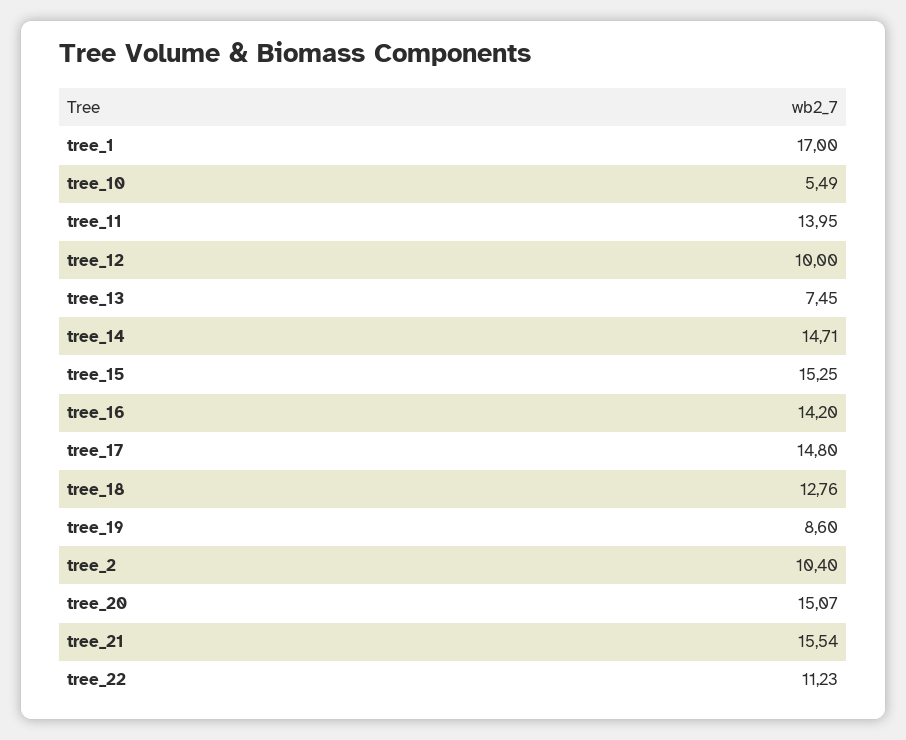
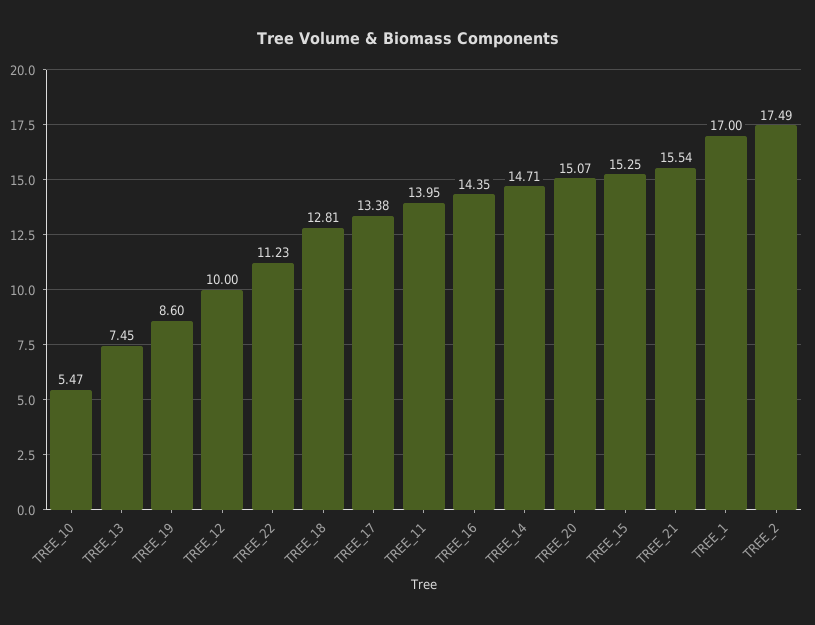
tree_10: 5.49 -> 5.47
tree_16: 14.2 -> 14.35
tree_17: 14.8 -> 13.38
tree_18: 12.76 -> 12.81
tree_2: 10.4 -> 17.49

